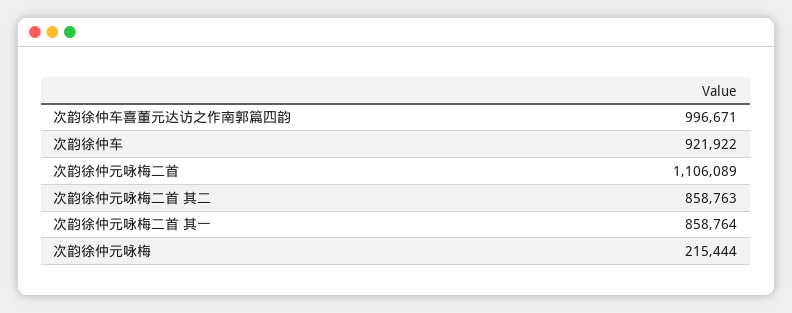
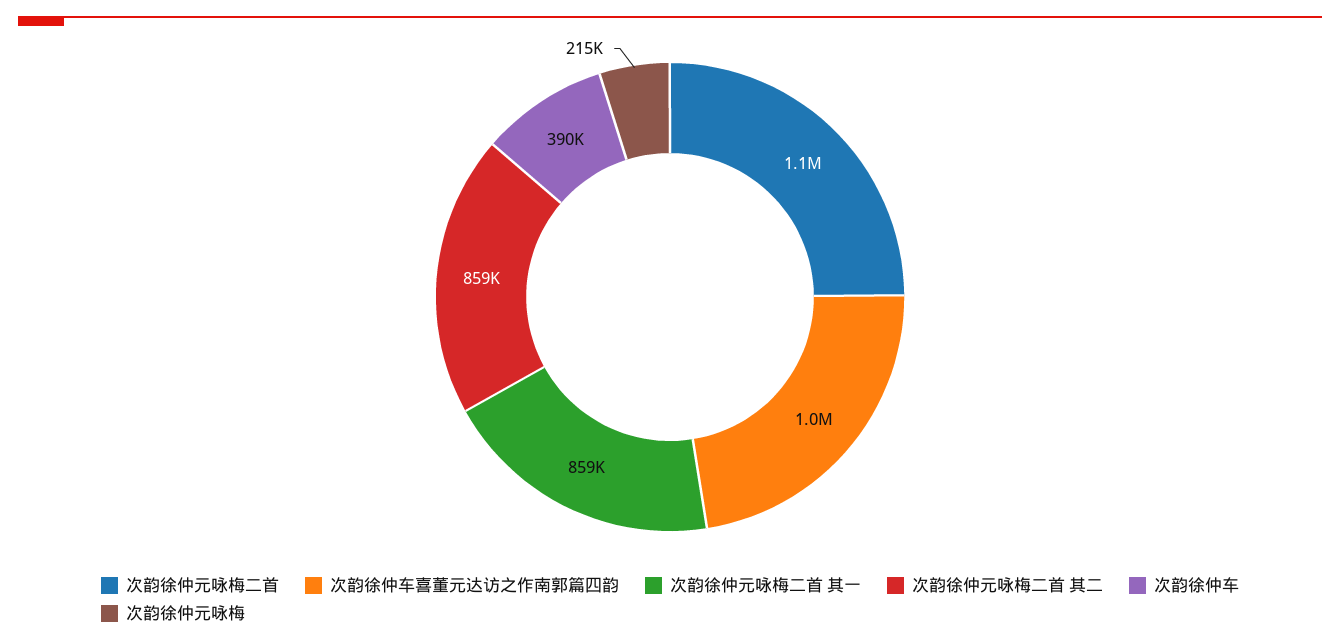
次韵徐仲车: 921922 -> 390000

